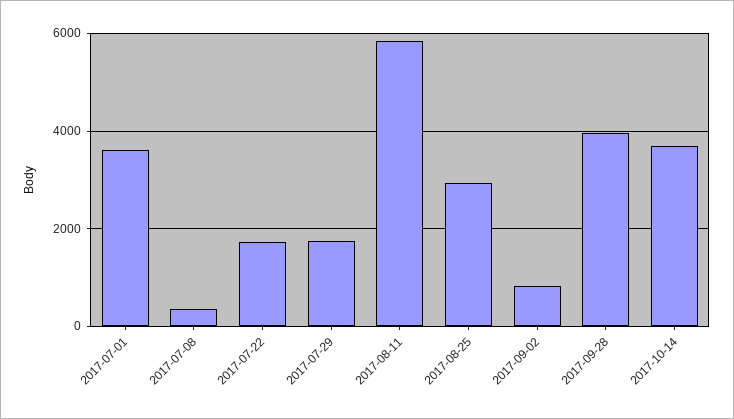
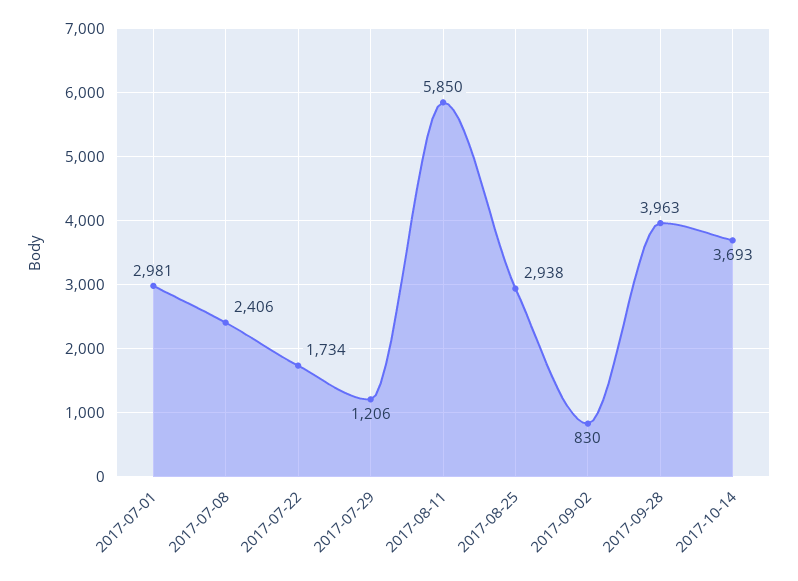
2017-07-01: 3600 -> 2981
2017-07-08: 400 -> 2406
2017-07-29: 1800 -> 1206

